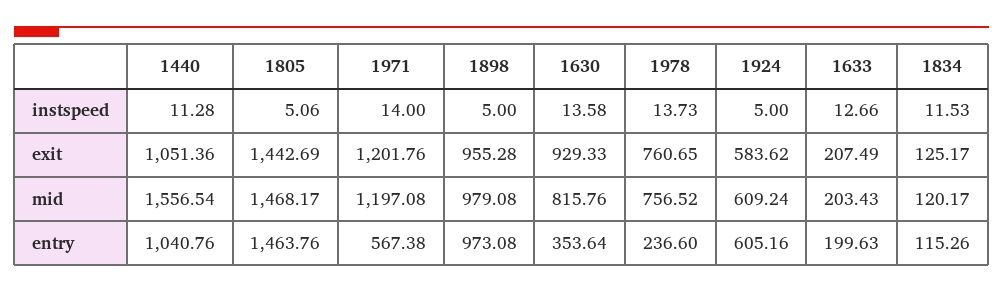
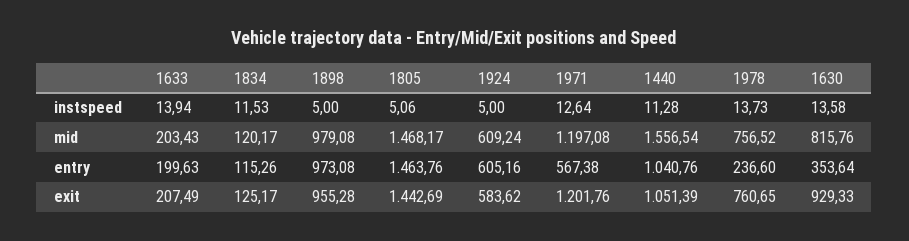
1971, instspeed: 14 -> 12.64
1633, instspeed: 12.66 -> 13.94
1440, exit: 1051.36 -> 1051.39

